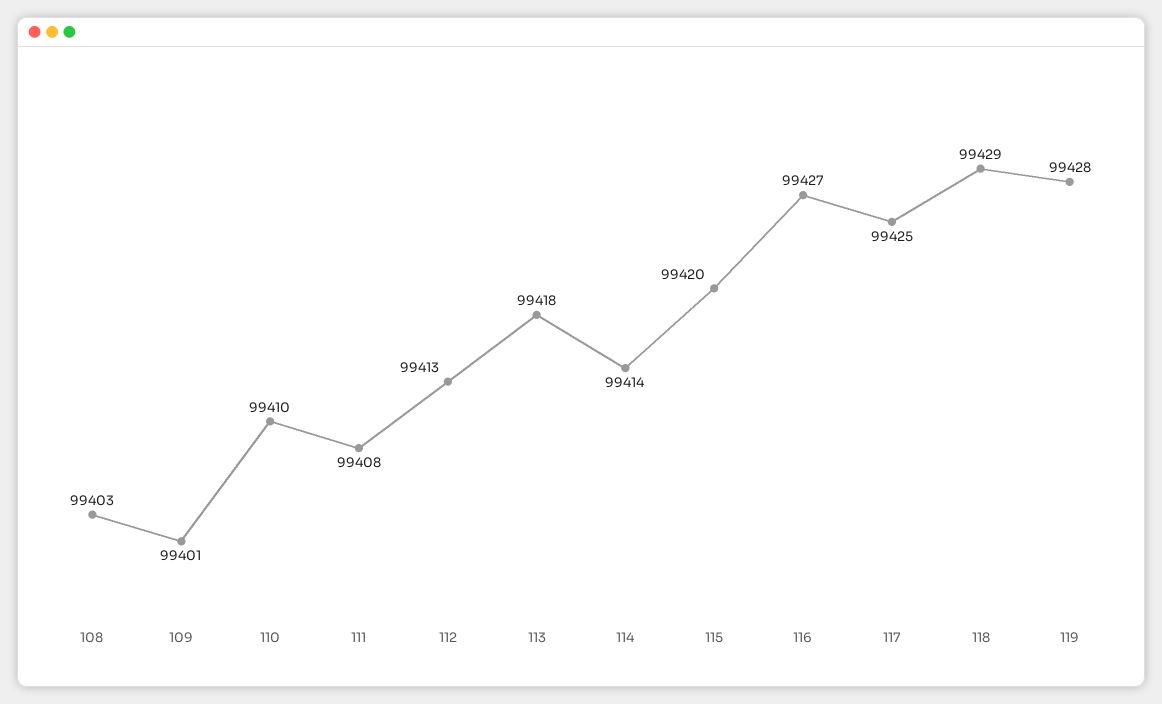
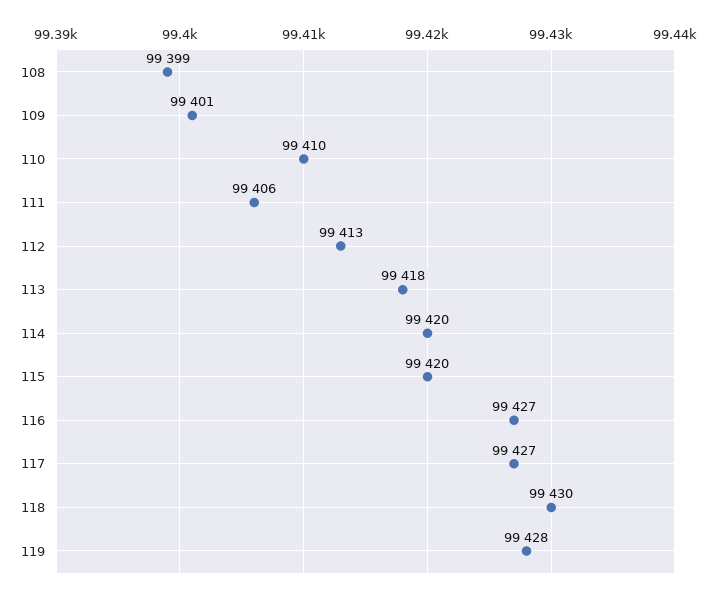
108: 99403 -> 99399
111: 99408 -> 99406
114: 99414 -> 99420
117: 99425 -> 99427
118: 99429 -> 99430

